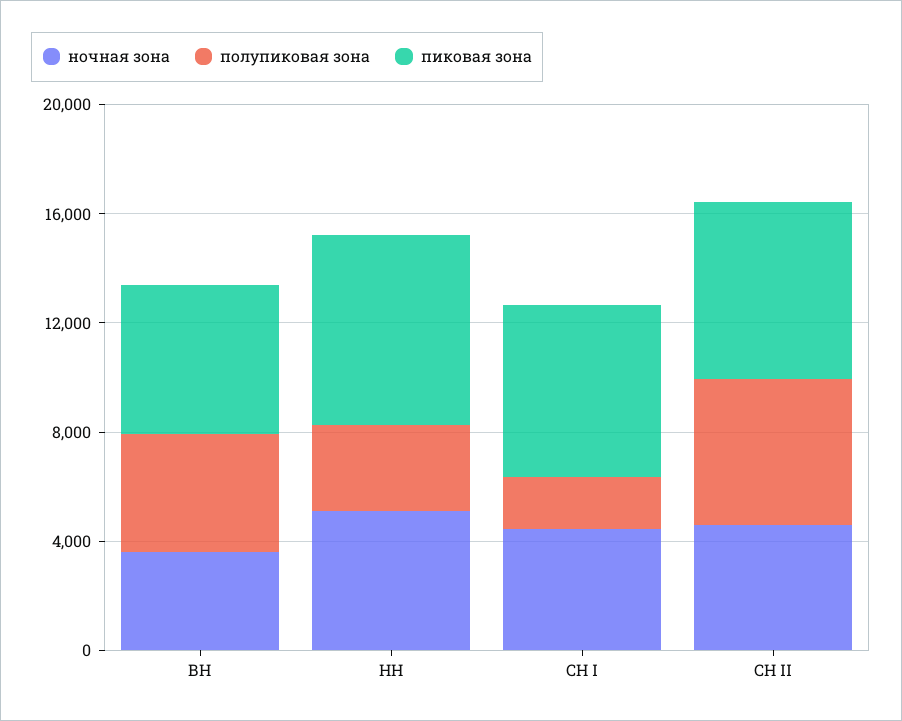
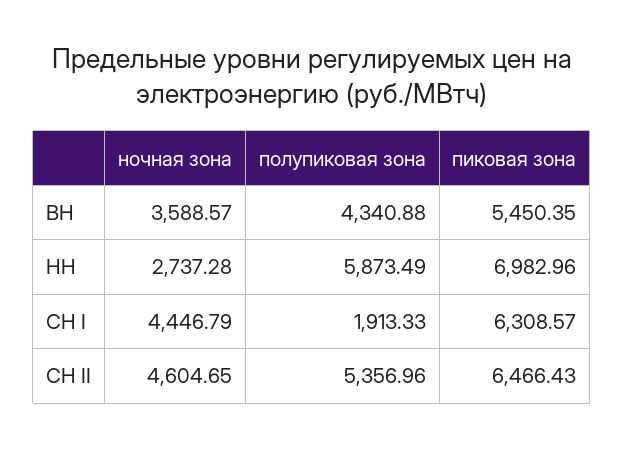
ночная зона, НН: 5000 -> 2737.28
полупиковая зона, НН: 3000 -> 5873.49

